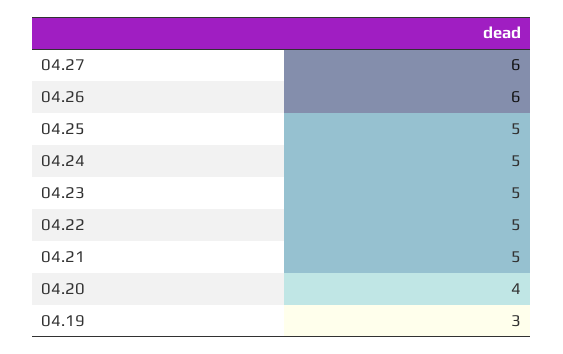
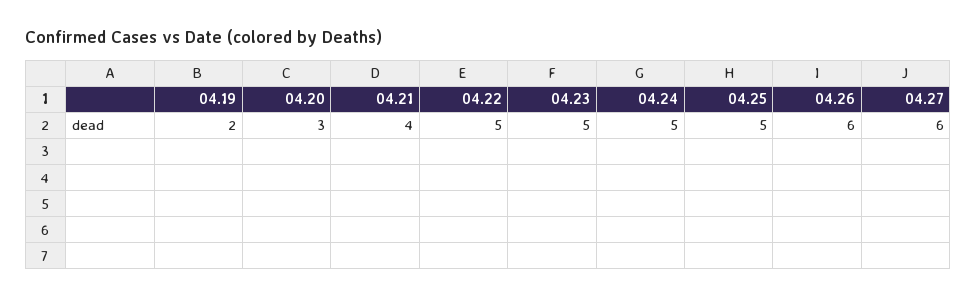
04.21: 5 -> 4
04.20: 4 -> 3
04.19: 3 -> 2

